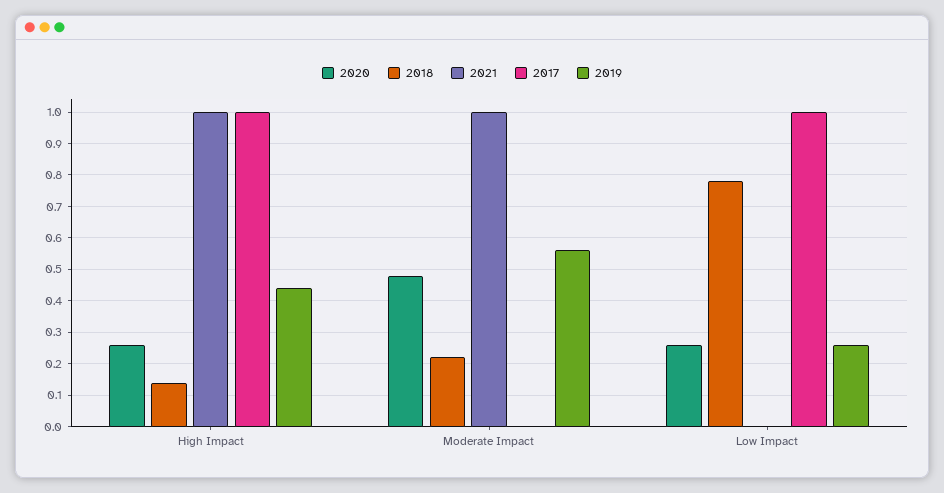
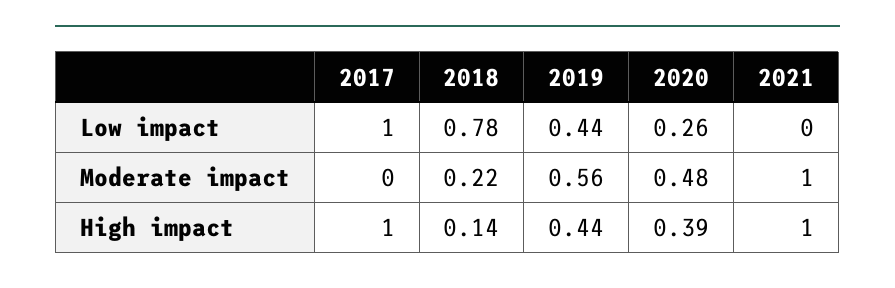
2020, High Impact: 0.25 -> 0.39
2019, Low Impact: 0.25 -> 0.44

